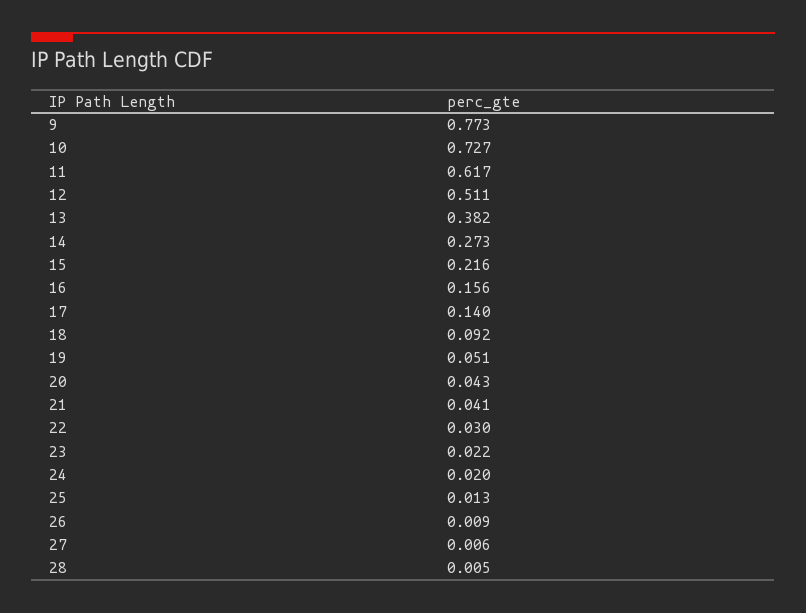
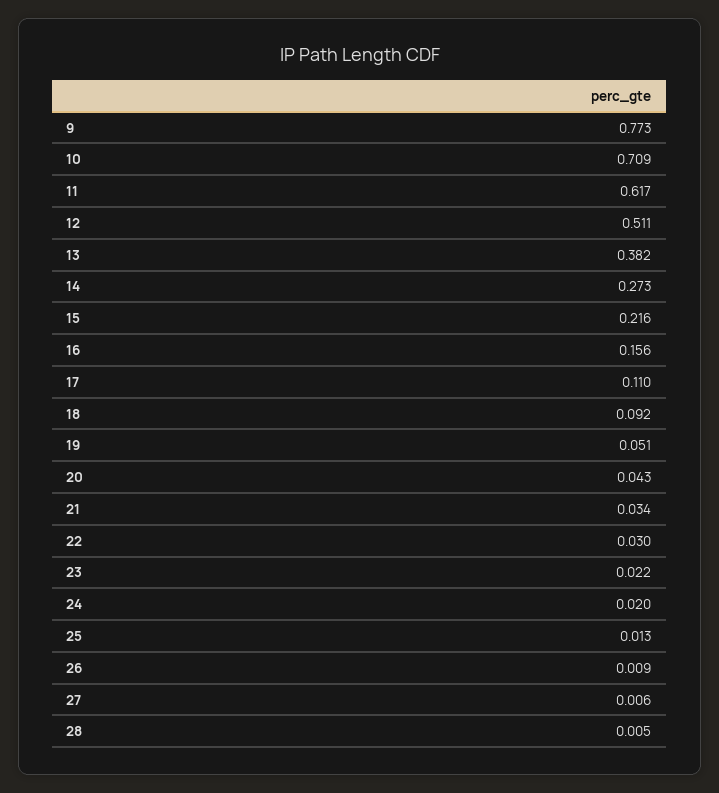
10: 0.727 -> 0.709
17: 0.14 -> 0.11
21: 0.041 -> 0.034

